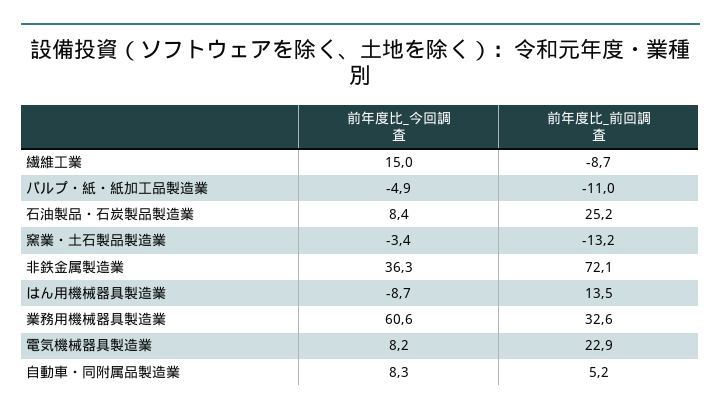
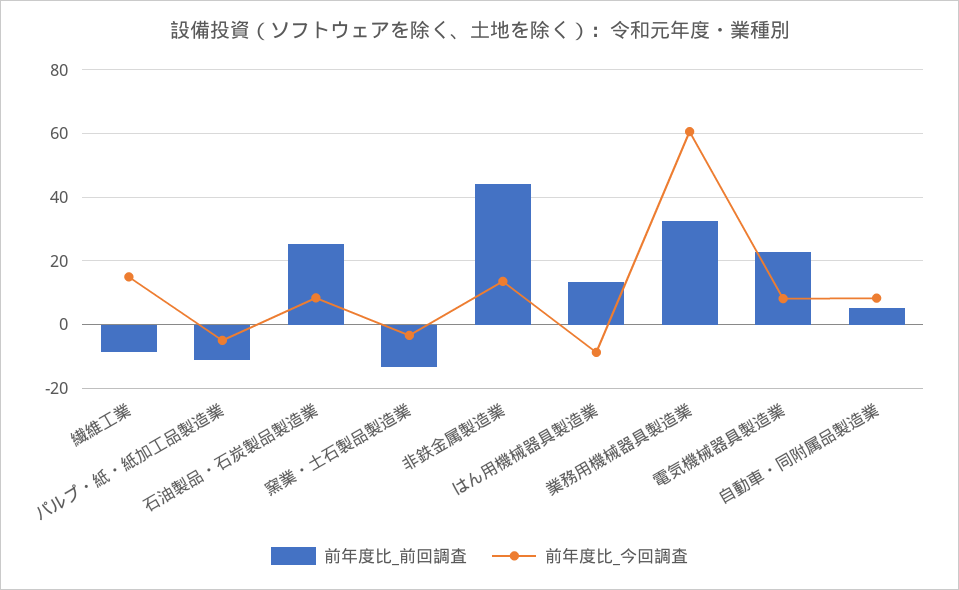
前年度比_今回調査, 非鉄金属製造業: 36.3 -> 14
前年度比_前回調査, 非鉄金属製造業: 72.1 -> 44

